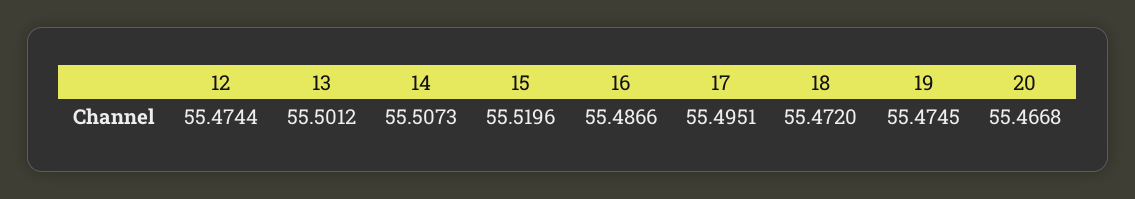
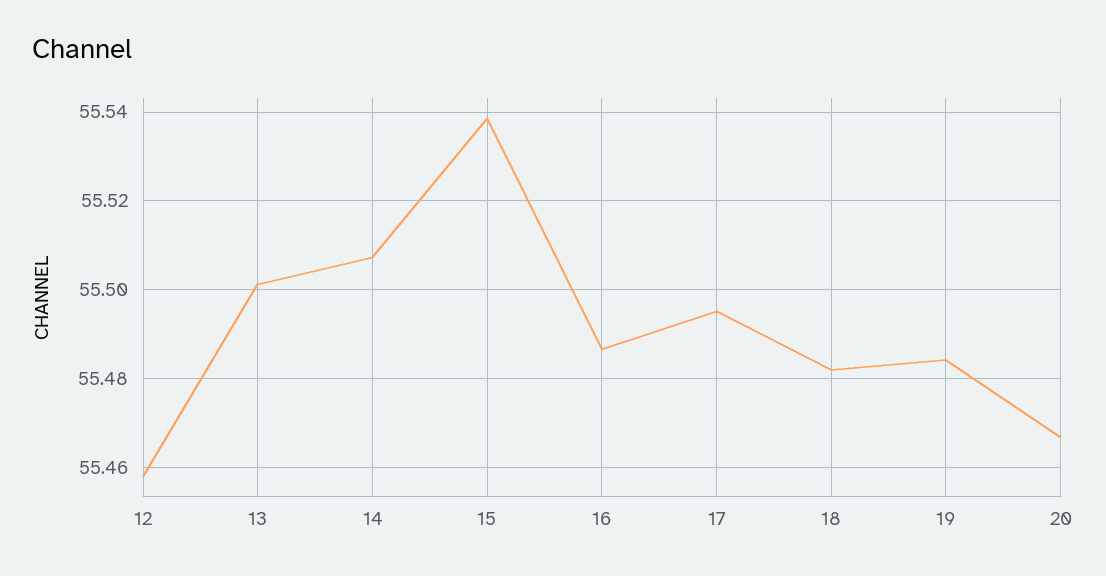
12: 55.4744 -> 55.458
15: 55.5196 -> 55.538
18: 55.472 -> 55.482
19: 55.4745 -> 55.484

